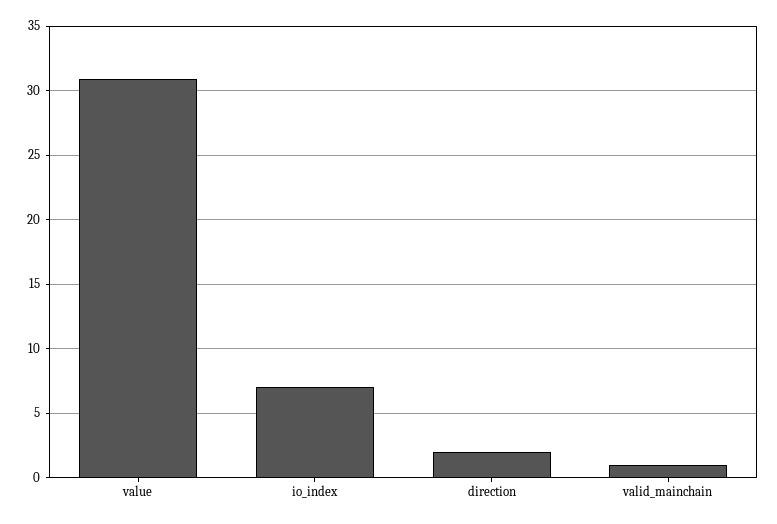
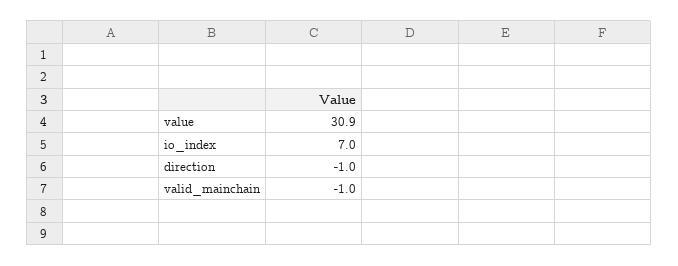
direction: 2 -> -1
valid_mainchain: 1 -> -1

